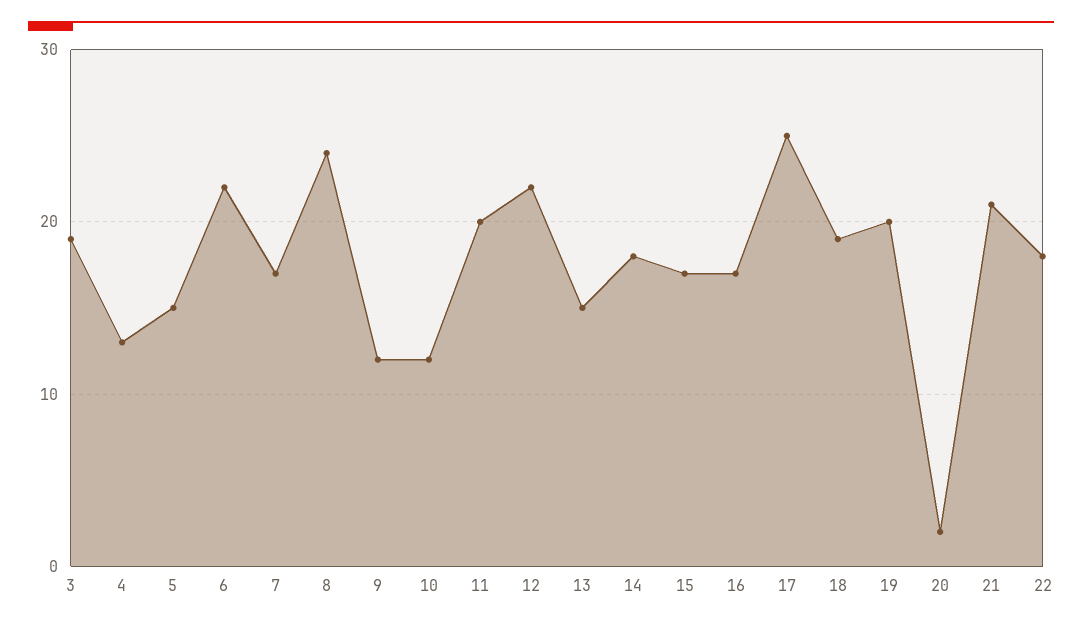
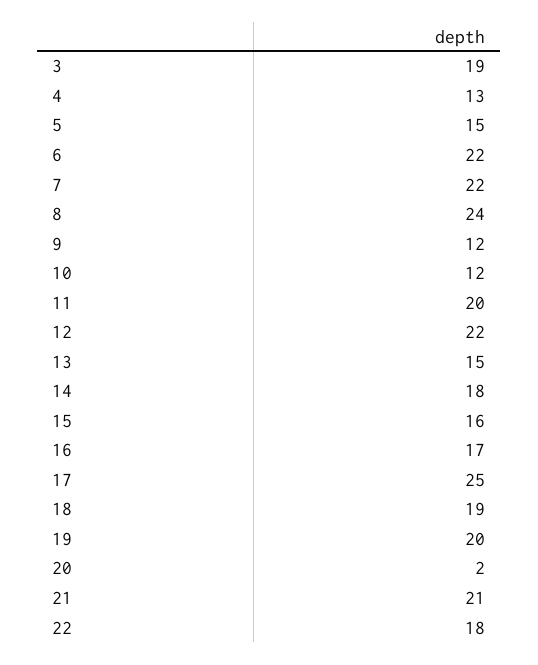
7: 17 -> 22
15: 17 -> 16

